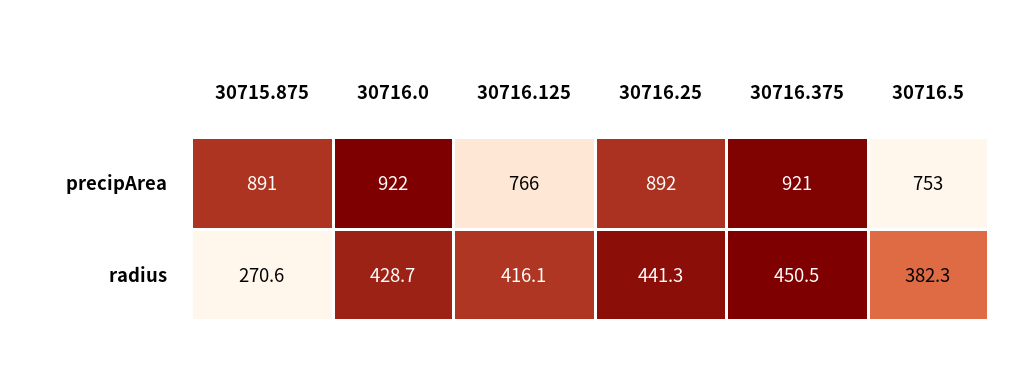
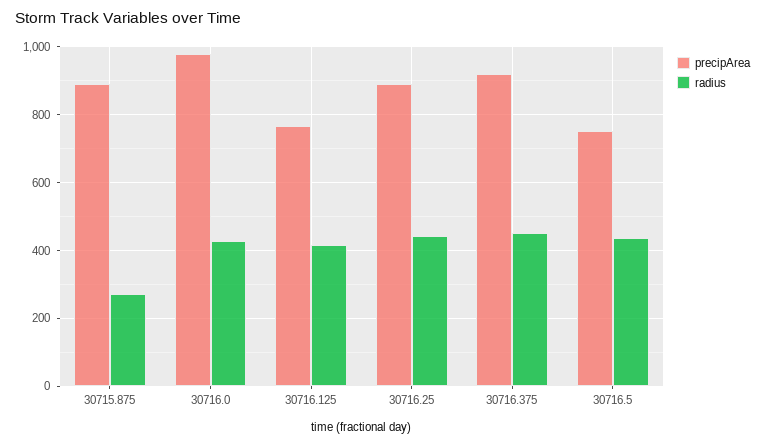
precipArea, 30716.0: 922 -> 980
radius, 30716.5: 382.3 -> 440

